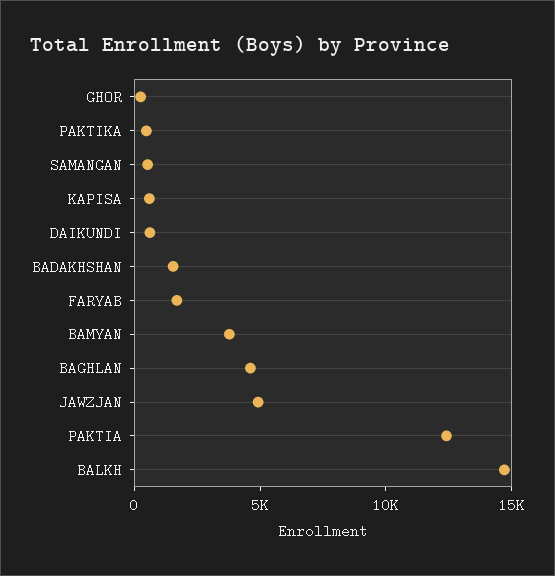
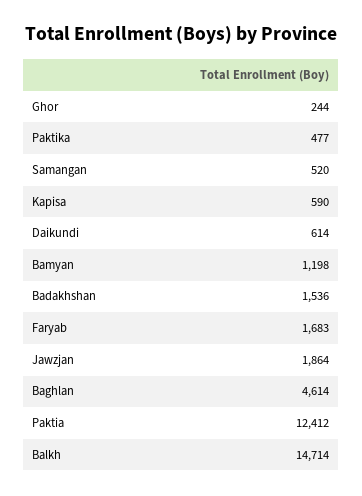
BAMYAN: 4000 -> 1198
JAWZJAN: 5000 -> 1864

